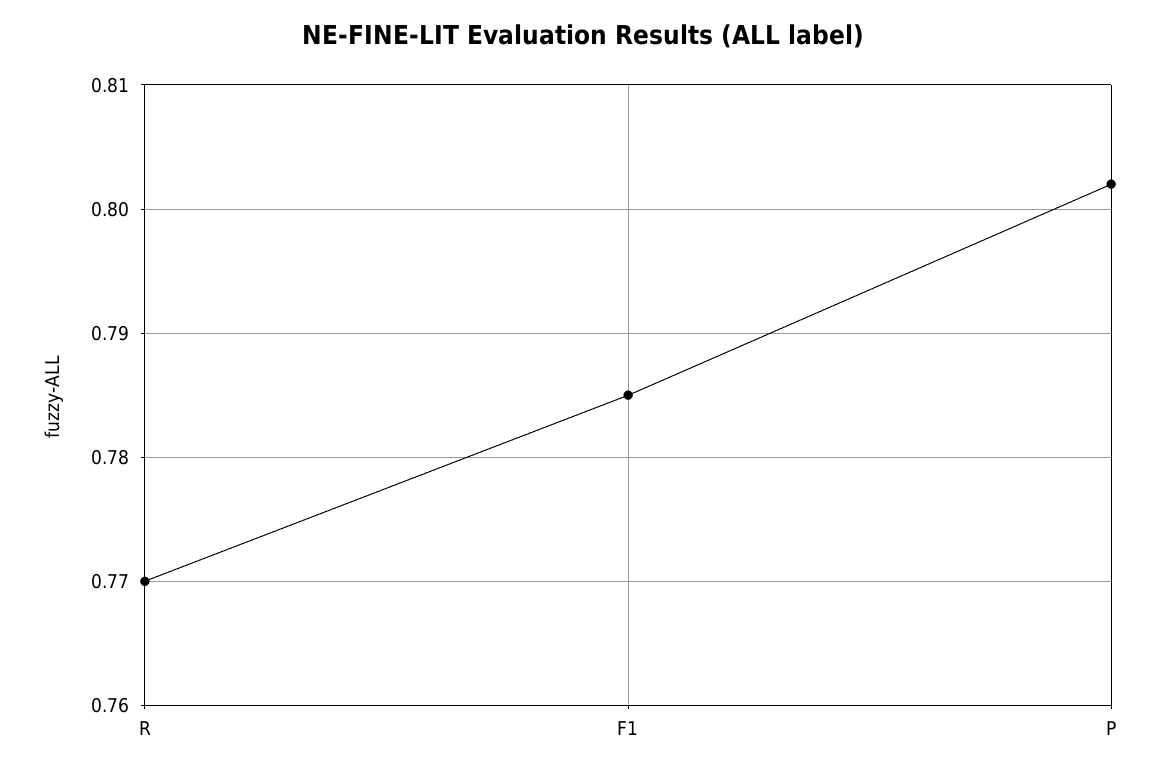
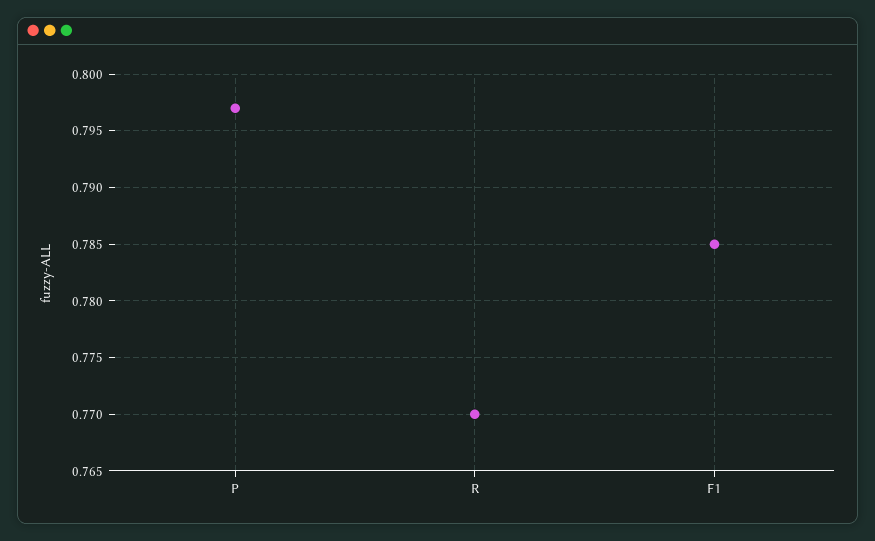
P: 0.802 -> 0.797

